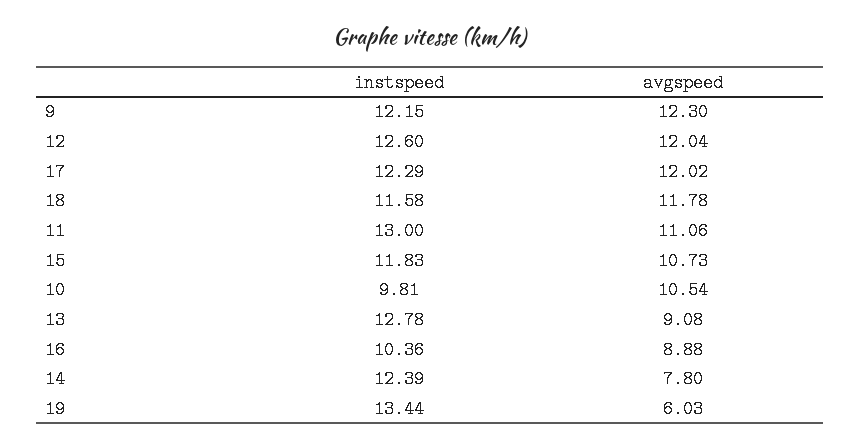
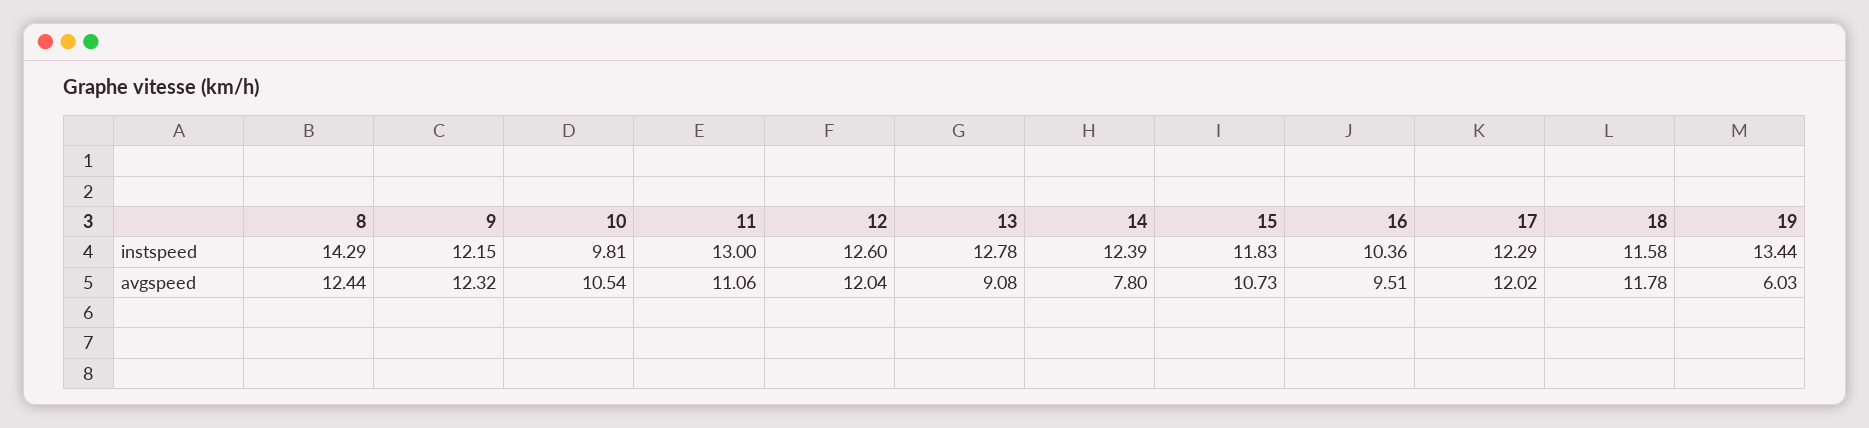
avgspeed, 9: 12.3 -> 12.32
avgspeed, 16: 8.88 -> 9.51
instspeed, 8: none -> 14.29
avgspeed, 8: none -> 12.44

